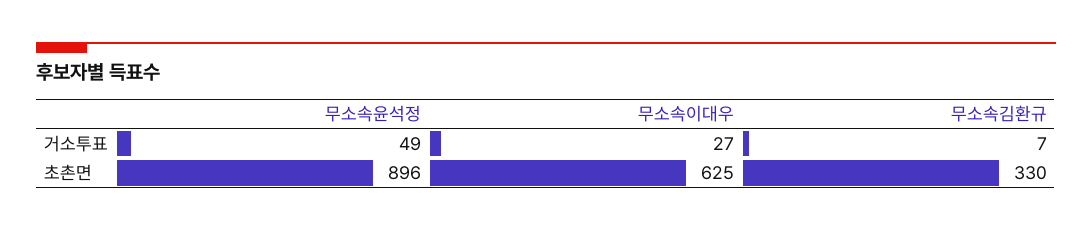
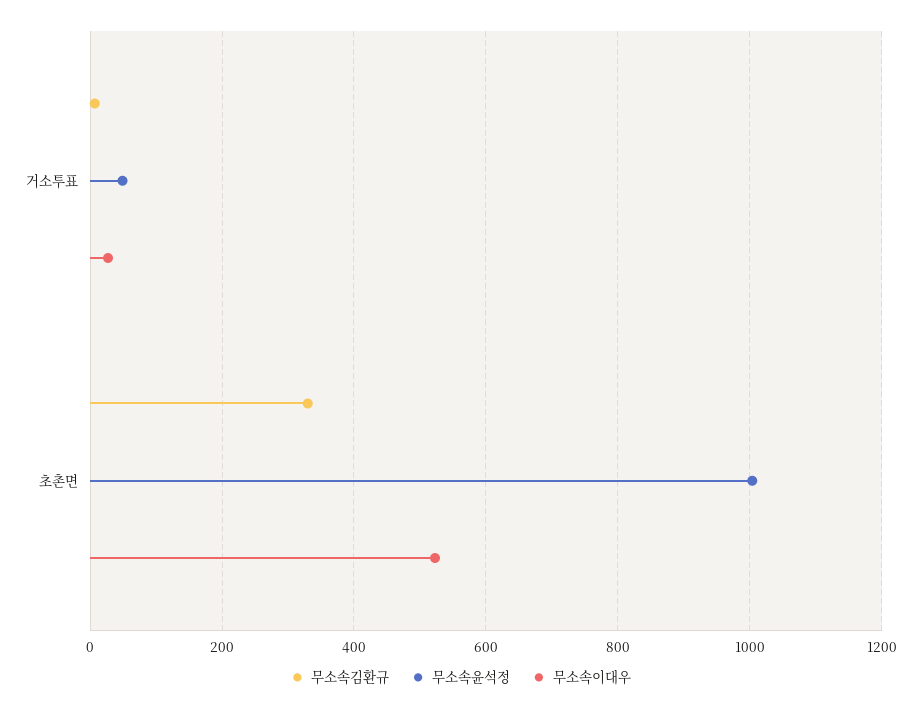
무소속윤석정, 초촌면: 896 -> 1000
무소속이대우, 초촌면: 625 -> 520

